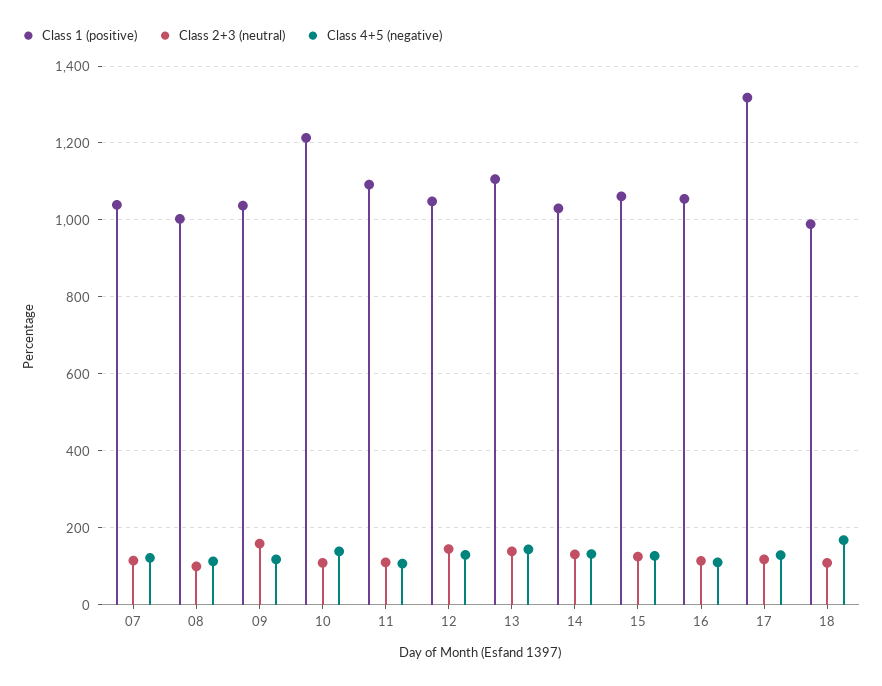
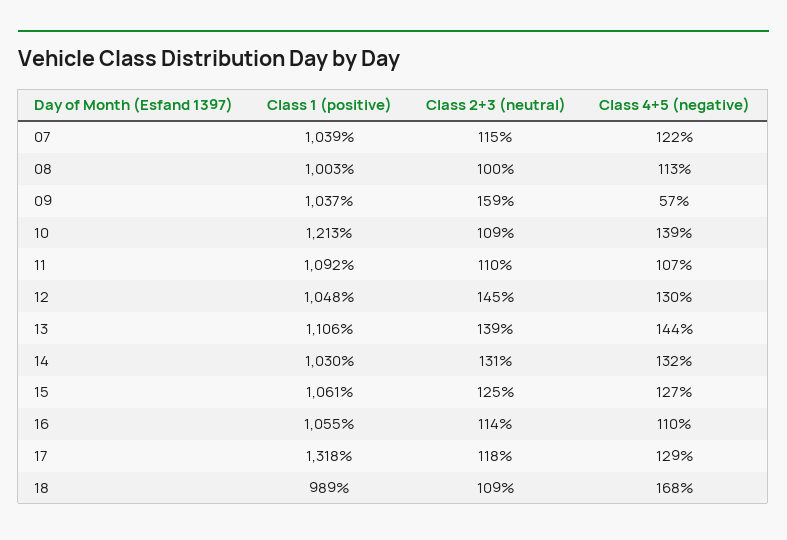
Class 4+5 (negative), 09: 120 -> 57

